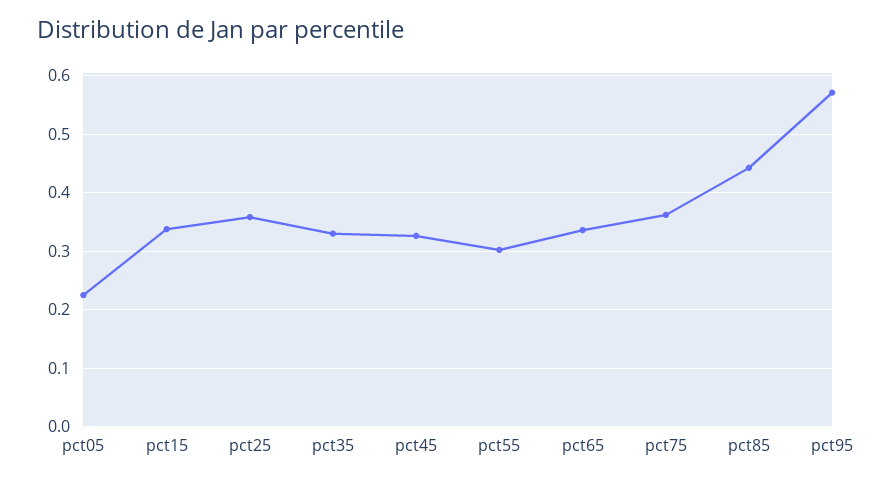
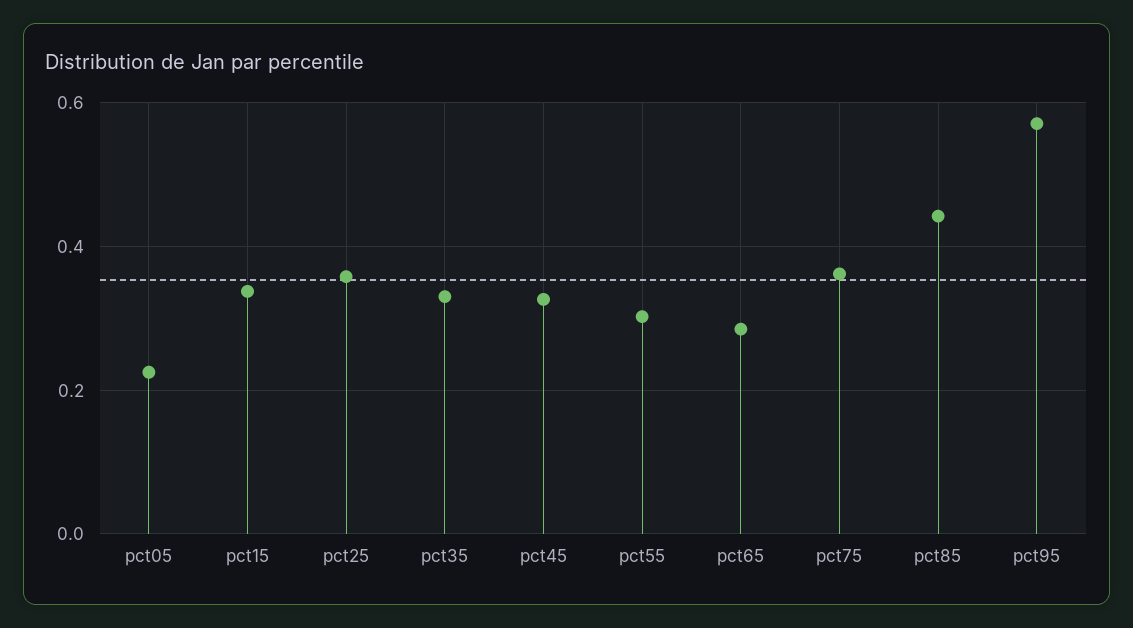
pct65: 0.34 -> 0.28

